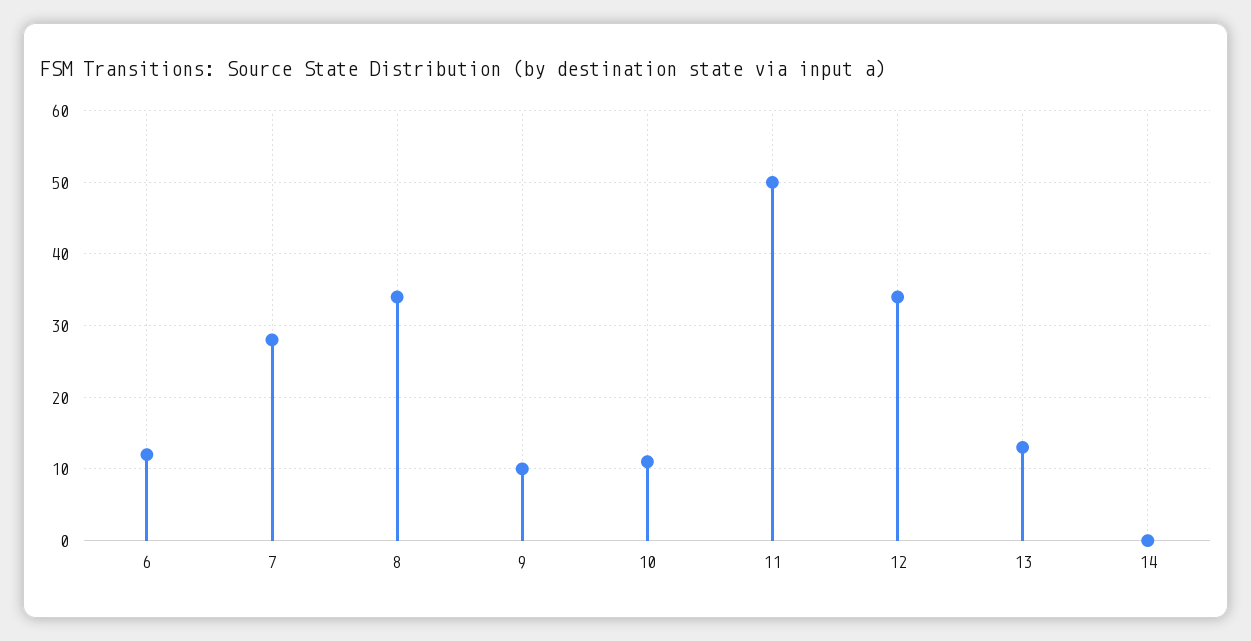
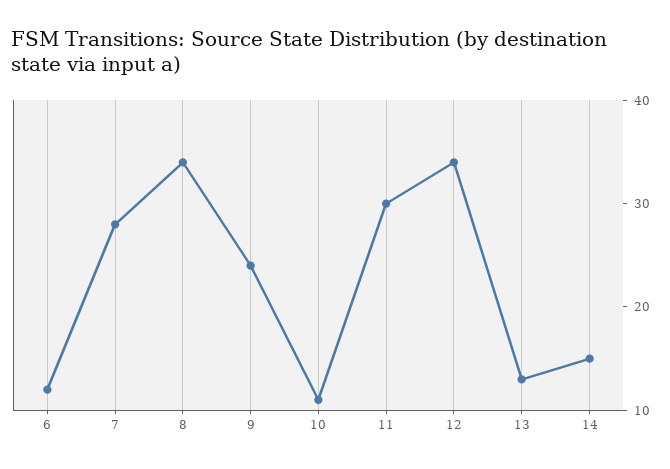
9: 10 -> 24
11: 50 -> 30
14: 0 -> 15

